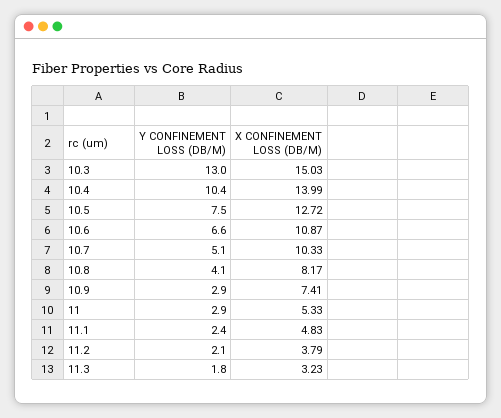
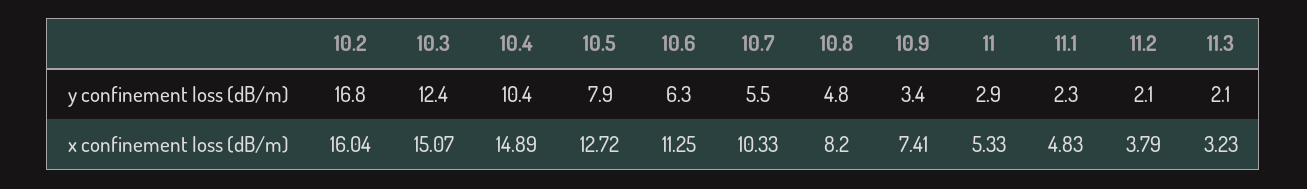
Y CONFINEMENT LOSS (DB/M), 10.3: 13 -> 12.4
X CONFINEMENT LOSS (DB/M), 10.3: 15.03 -> 15.07
X CONFINEMENT LOSS (DB/M), 10.4: 13.99 -> 14.89
Y CONFINEMENT LOSS (DB/M), 10.5: 7.5 -> 7.9
Y CONFINEMENT LOSS (DB/M), 10.6: 6.6 -> 6.3
X CONFINEMENT LOSS (DB/M), 10.6: 10.87 -> 11.25
Y CONFINEMENT LOSS (DB/M), 10.7: 5.1 -> 5.5
Y CONFINEMENT LOSS (DB/M), 10.8: 4.1 -> 4.8
X CONFINEMENT LOSS (DB/M), 10.8: 8.17 -> 8.2
Y CONFINEMENT LOSS (DB/M), 10.9: 2.9 -> 3.4
Y CONFINEMENT LOSS (DB/M), 11.1: 2.4 -> 2.3
Y CONFINEMENT LOSS (DB/M), 11.3: 1.8 -> 2.1
Y CONFINEMENT LOSS (DB/M), 10.2: none -> 16.8
X CONFINEMENT LOSS (DB/M), 10.2: none -> 16.04

